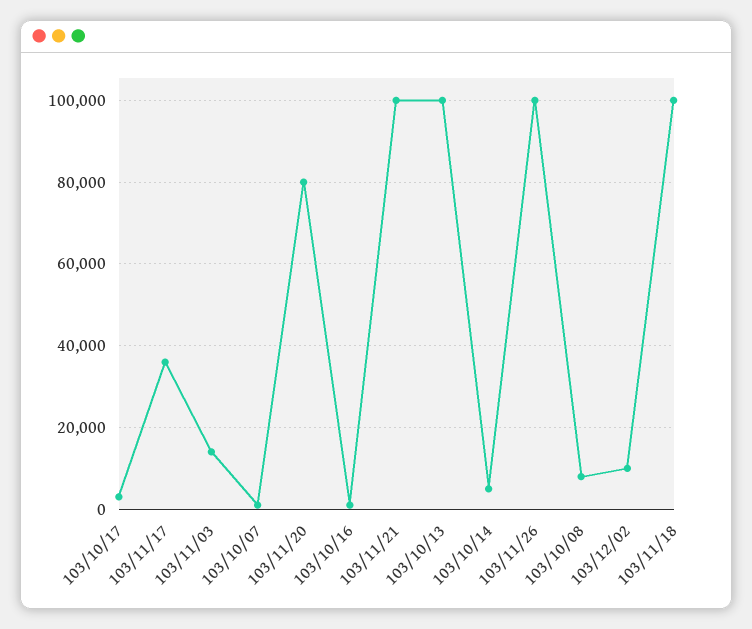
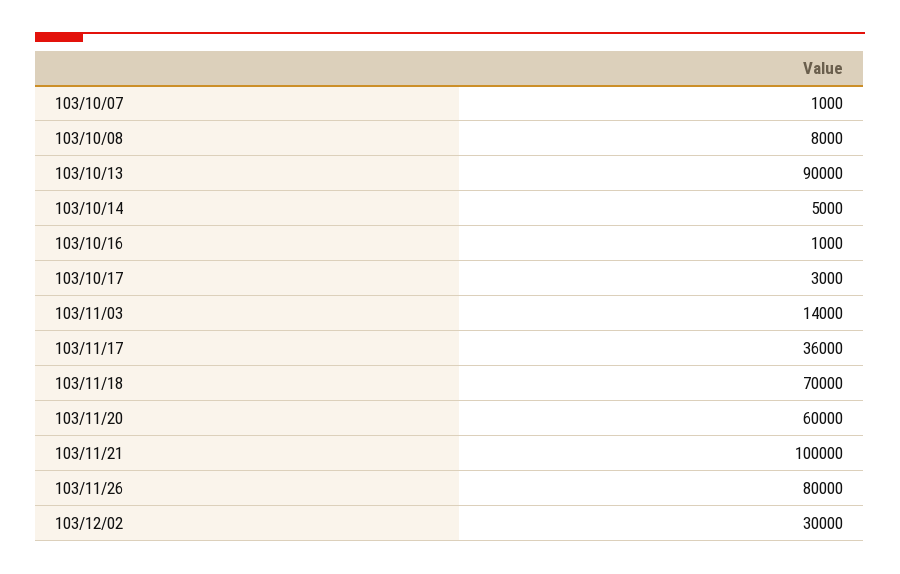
103/11/20: 80000 -> 60000
103/10/13: 100000 -> 90000
103/11/26: 100000 -> 80000
103/12/02: 10000 -> 30000
103/11/18: 100000 -> 70000

